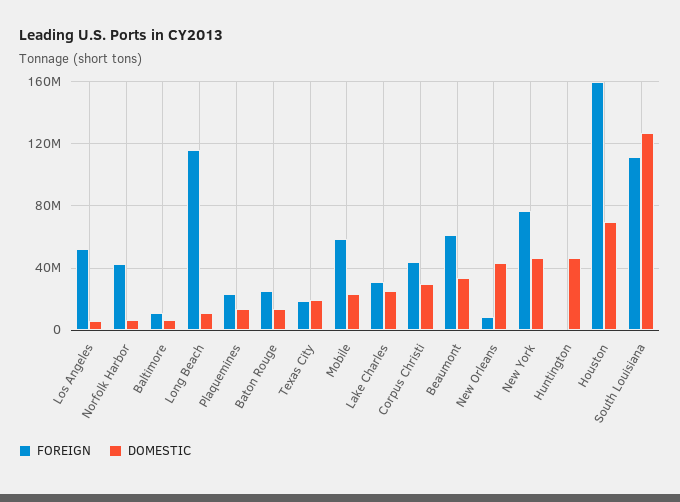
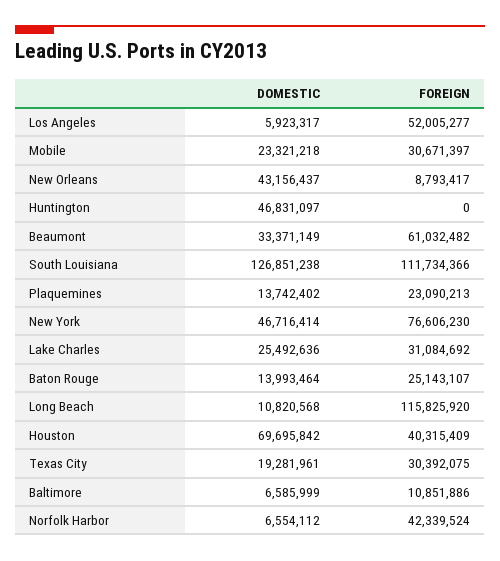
FOREIGN, Texas City: 20000000 -> 30392075
FOREIGN, Mobile: 60000000 -> 30671397
FOREIGN, Corpus Christi: 45000000 -> none
DOMESTIC, Corpus Christi: 30000000 -> none
FOREIGN, Houston: 160000000 -> 40315409

